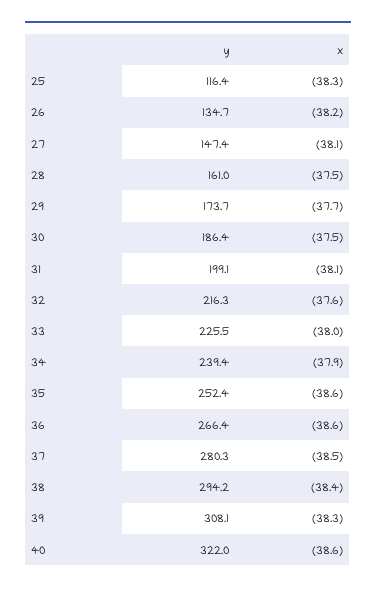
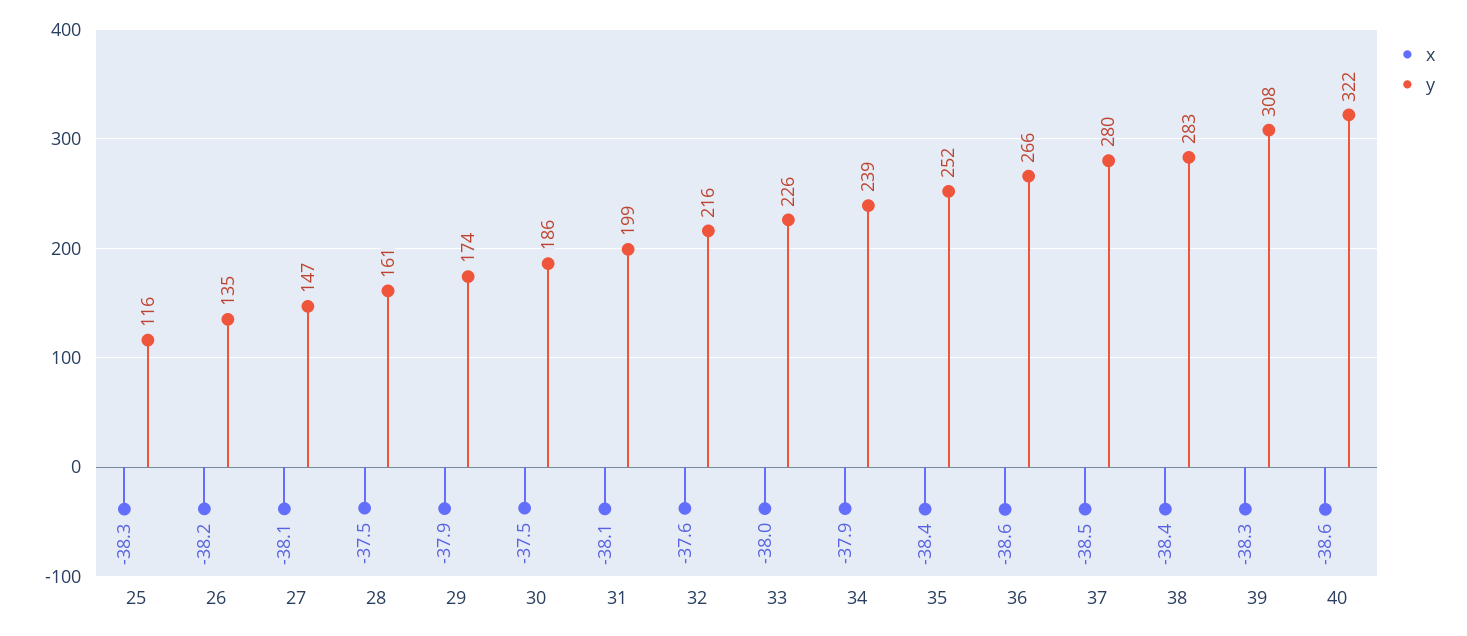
x, 29: -37.7 -> -37.9
x, 35: -38.6 -> -38.4
y, 38: 294.2 -> 283

